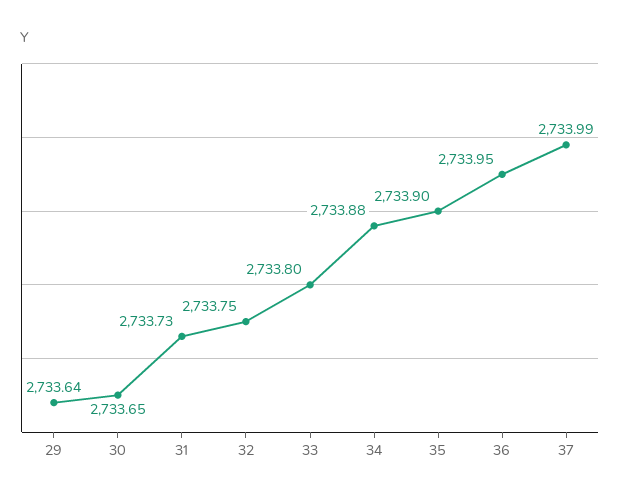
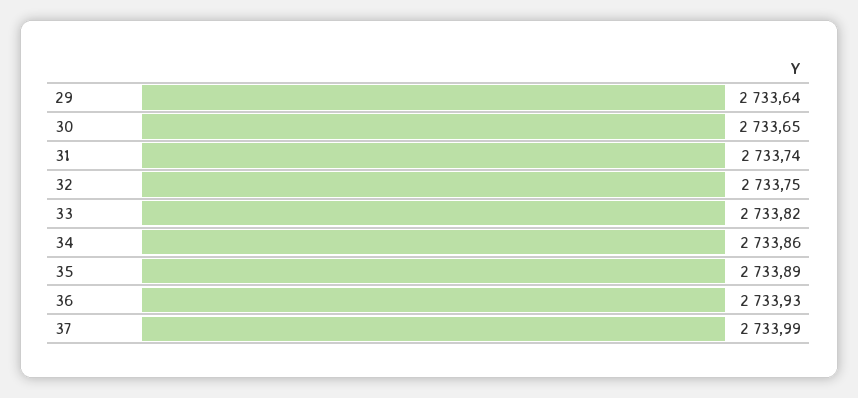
31: 2733.73 -> 2733.74
33: 2733.8 -> 2733.82
34: 2733.88 -> 2733.86
35: 2733.9 -> 2733.89
36: 2733.95 -> 2733.93

